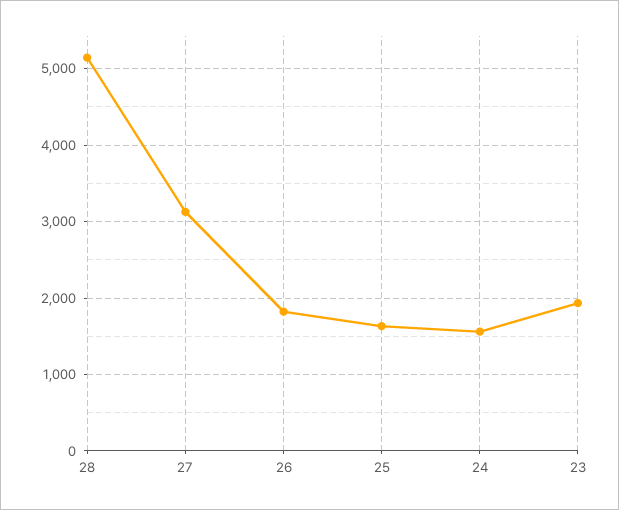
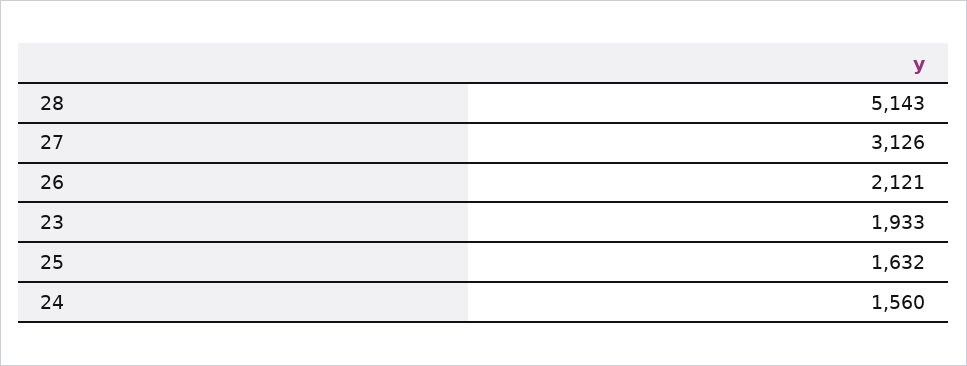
26: 1800 -> 2121

